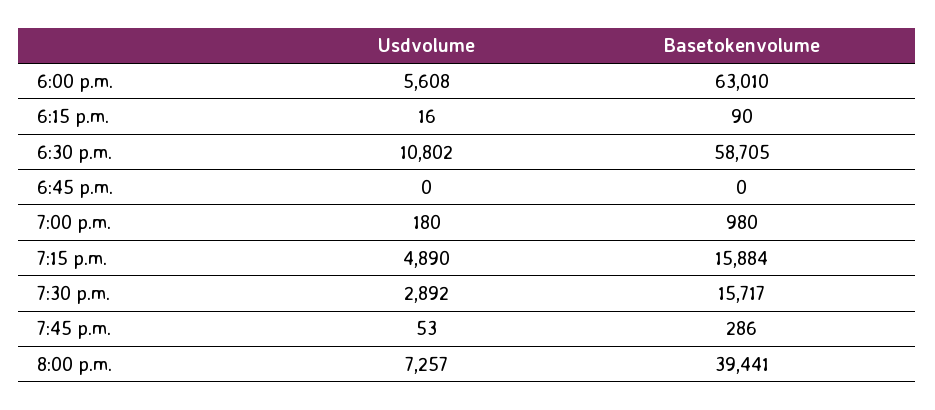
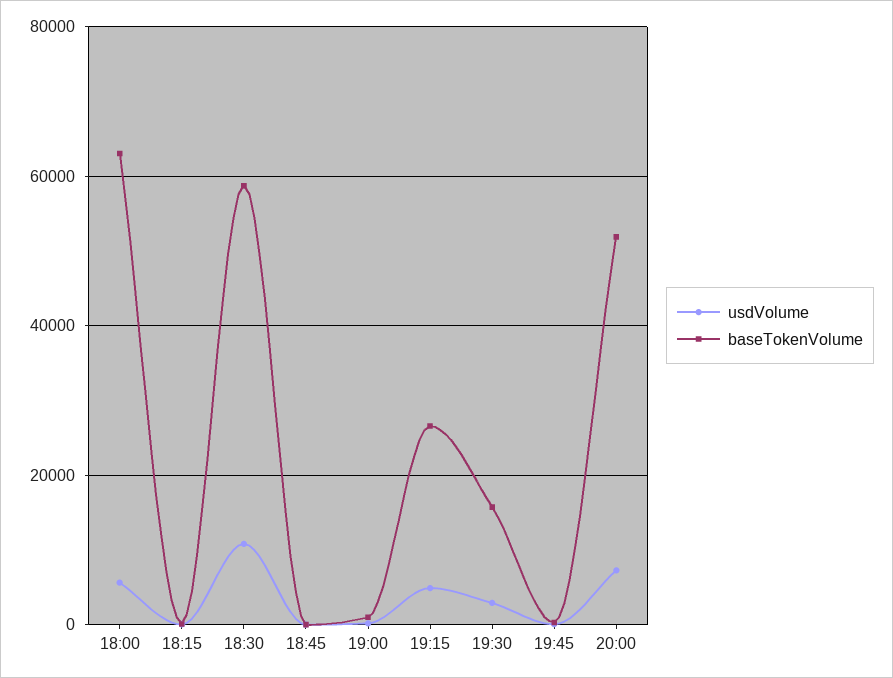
Basetokenvolume, 7:15 p.m.: 15884 -> 26000
Basetokenvolume, 8:00 p.m.: 39441 -> 52000

